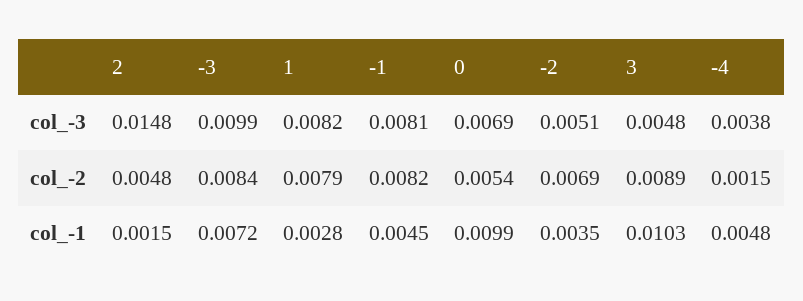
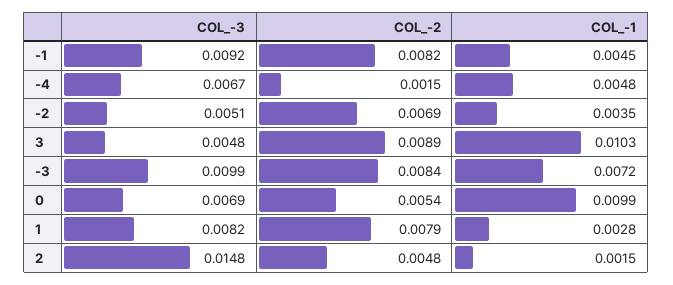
-1, col_-3: 0.0081 -> 0.0092
-4, col_-3: 0.0038 -> 0.0067

